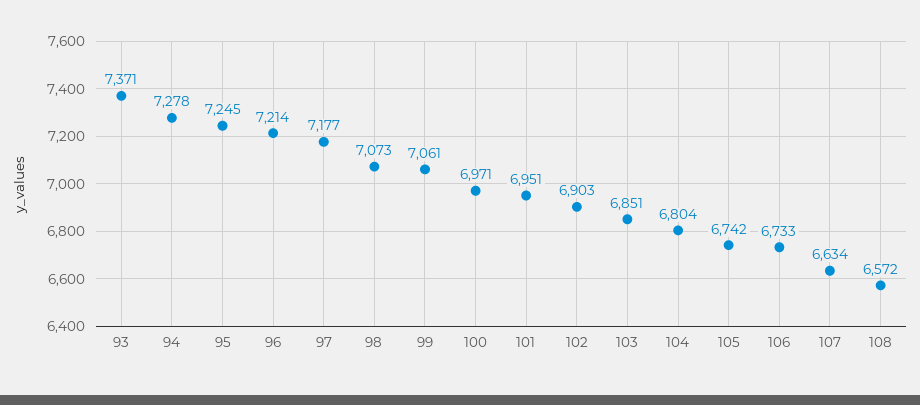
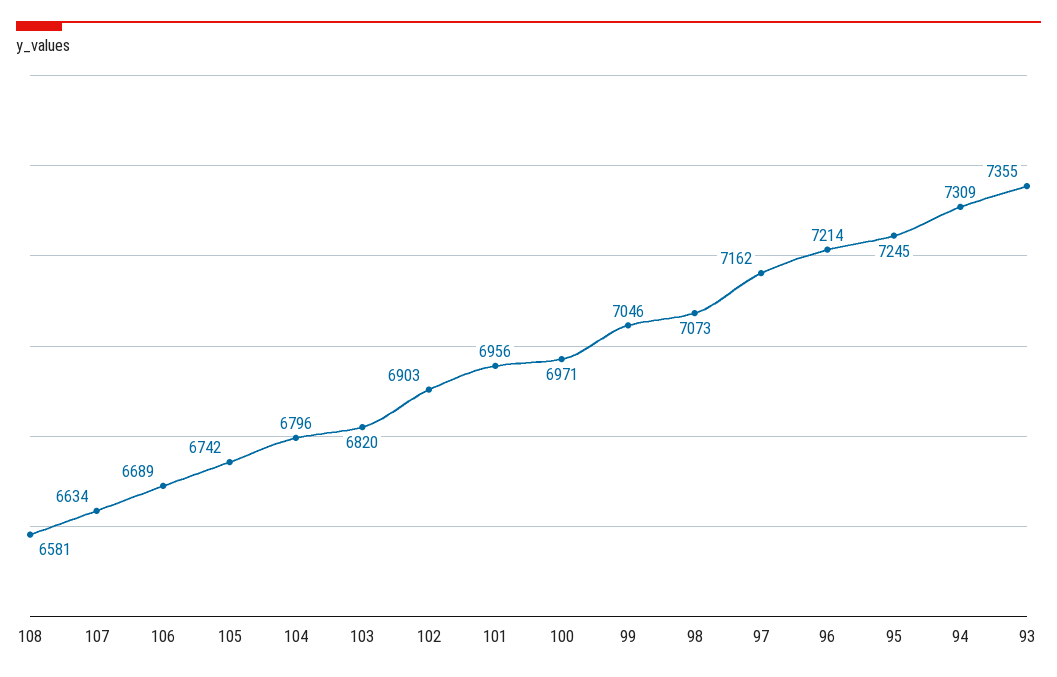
93: 7371 -> 7355
94: 7278 -> 7309
97: 7177 -> 7162
99: 7061 -> 7046
101: 6951 -> 6956
103: 6851 -> 6820
104: 6804 -> 6796
106: 6733 -> 6689
108: 6572 -> 6581

